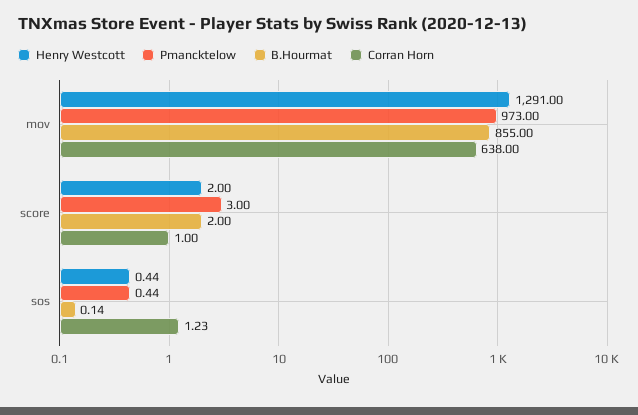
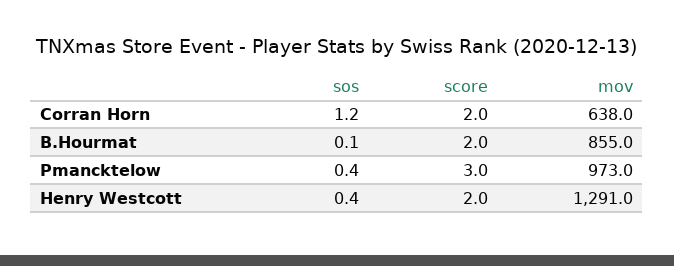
Corran Horn, score: 1 -> 2

